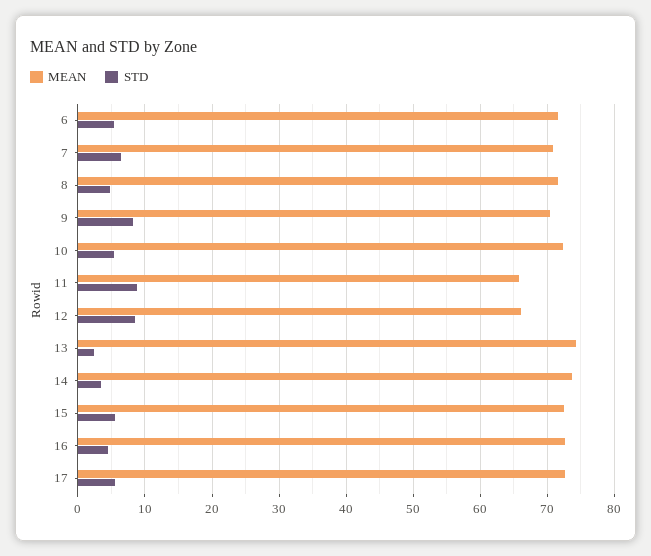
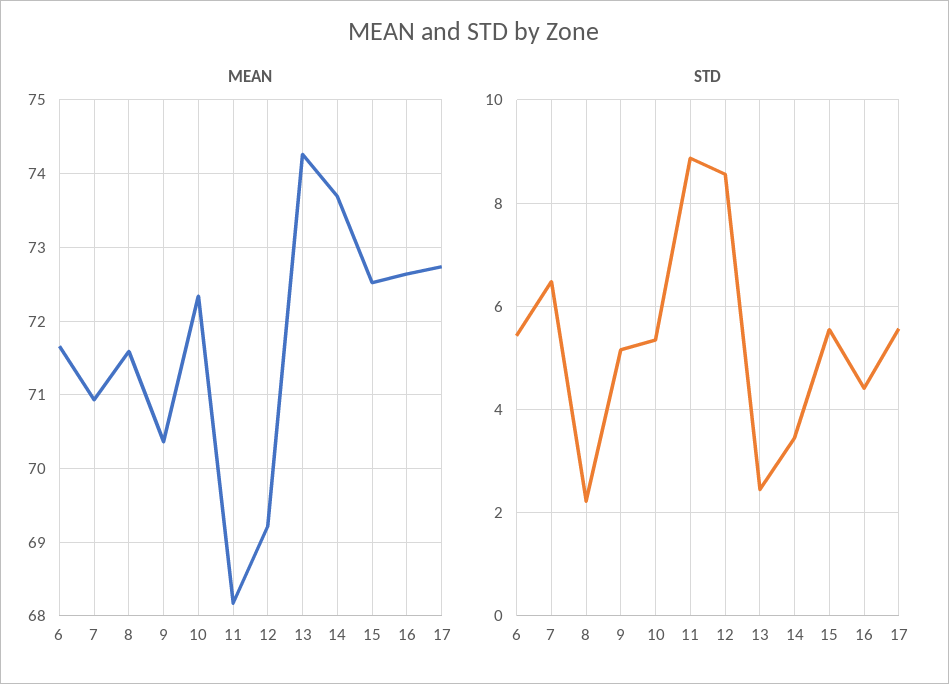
STD, 8: 5 -> 2.2
STD, 9: 8 -> 5.2
MEAN, 11: 66 -> 68.2
MEAN, 12: 66 -> 69.2

